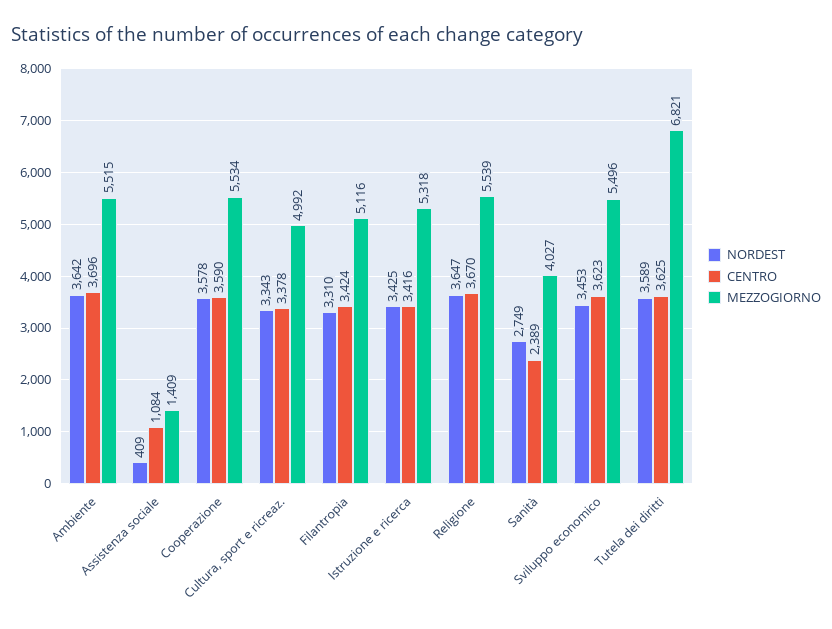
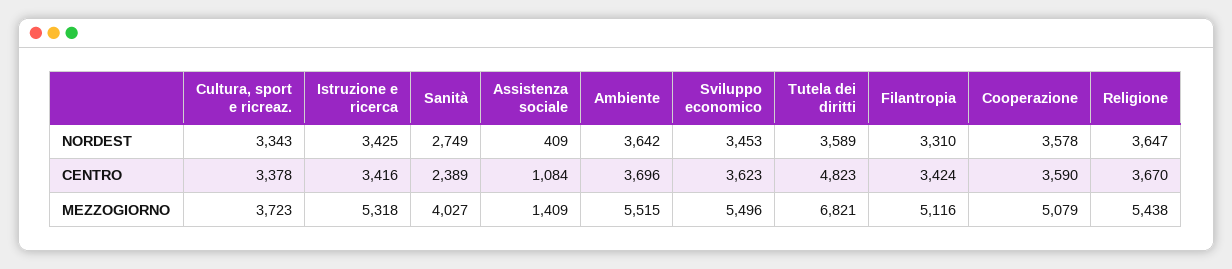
MEZZOGIORNO, Cooperazione: 5534 -> 5079
MEZZOGIORNO, Cultura, sport e ricreaz.: 4992 -> 3723
MEZZOGIORNO, Religione: 5539 -> 5438
CENTRO, Tutela dei diritti: 3625 -> 4823

